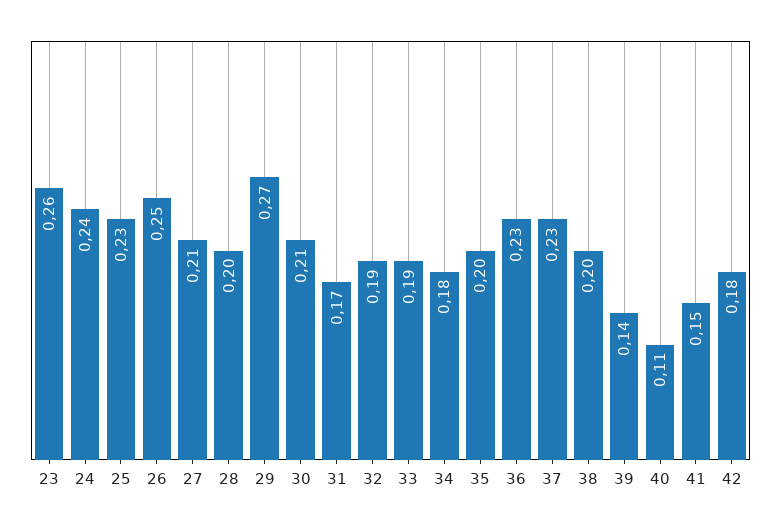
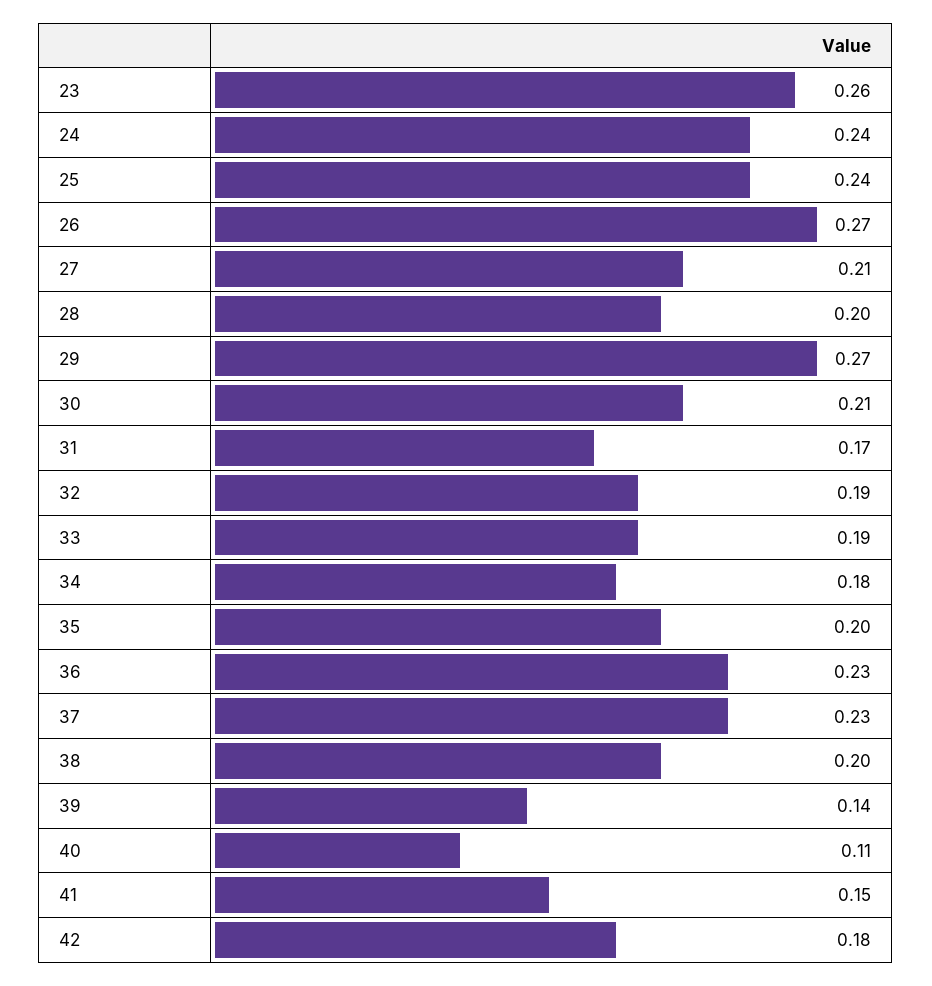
25: 0.23 -> 0.24
26: 0.25 -> 0.27

